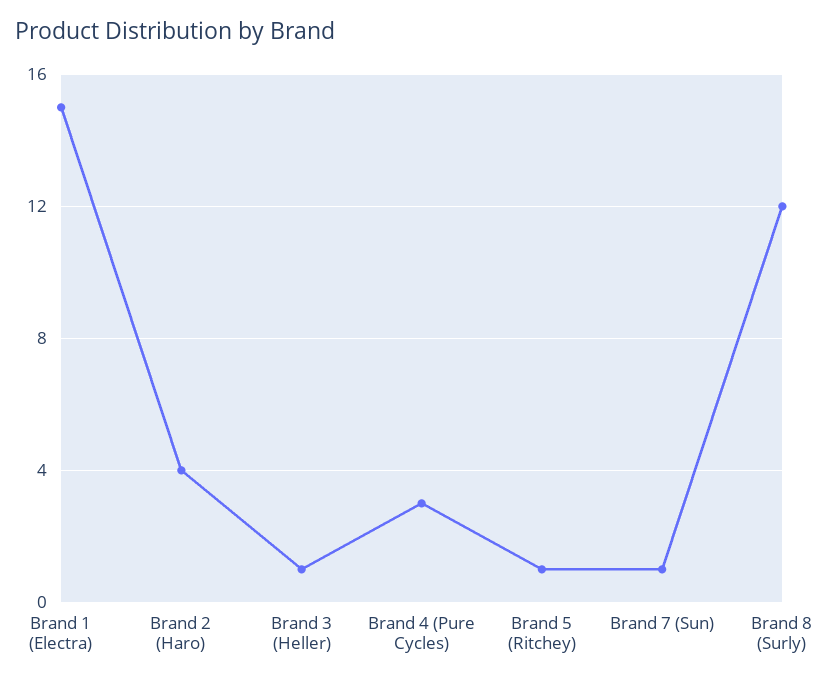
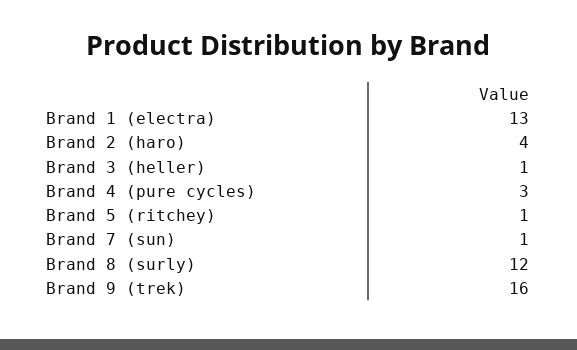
Brand 1 (Electra): 15 -> 13
Brand 9 (trek): none -> 16

